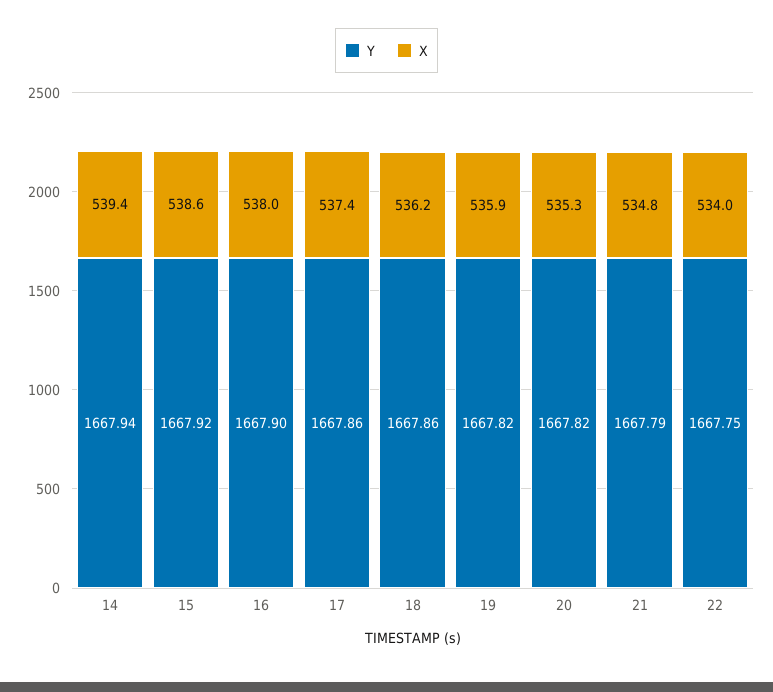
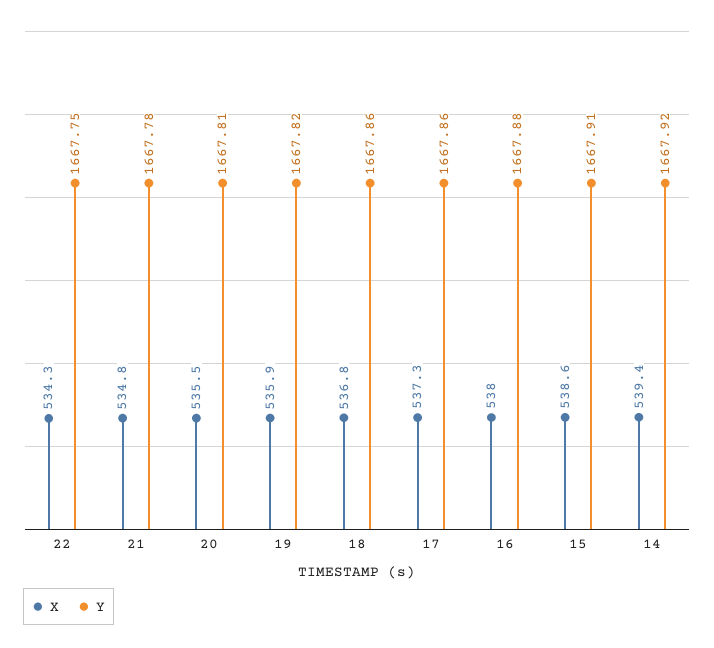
Y, 14: 1667.94 -> 1667.92
Y, 15: 1667.92 -> 1667.91
Y, 16: 1667.9 -> 1667.88
X, 17: 537.4 -> 537.3
X, 18: 536.2 -> 536.8
Y, 20: 1667.82 -> 1667.81
X, 20: 535.3 -> 535.5
Y, 21: 1667.79 -> 1667.78
X, 22: 534 -> 534.3

